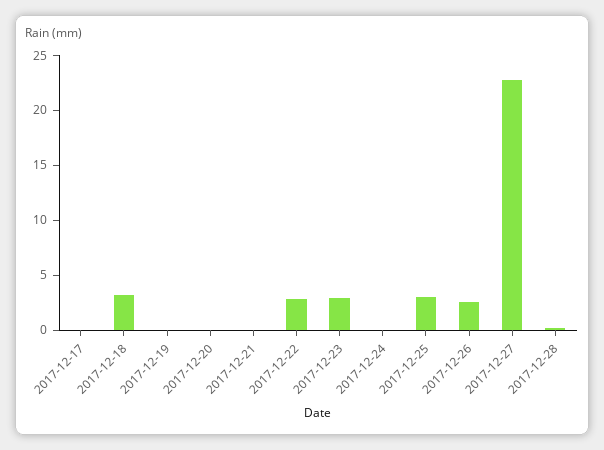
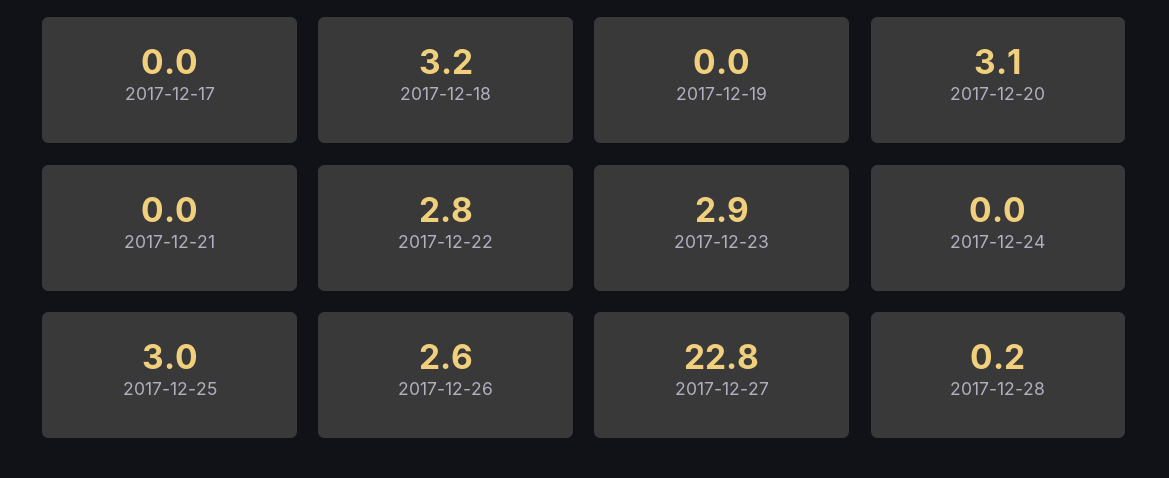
2017-12-20: 0 -> 3.1

